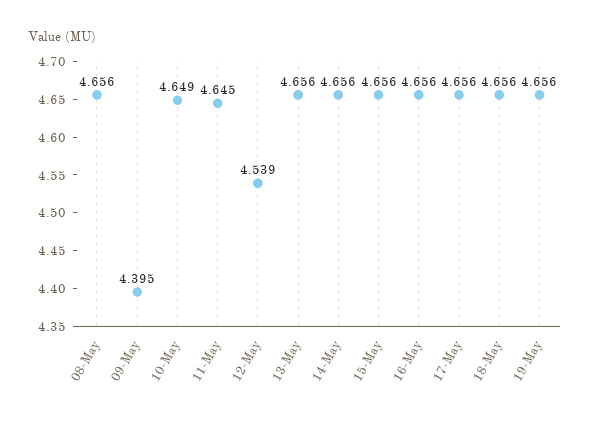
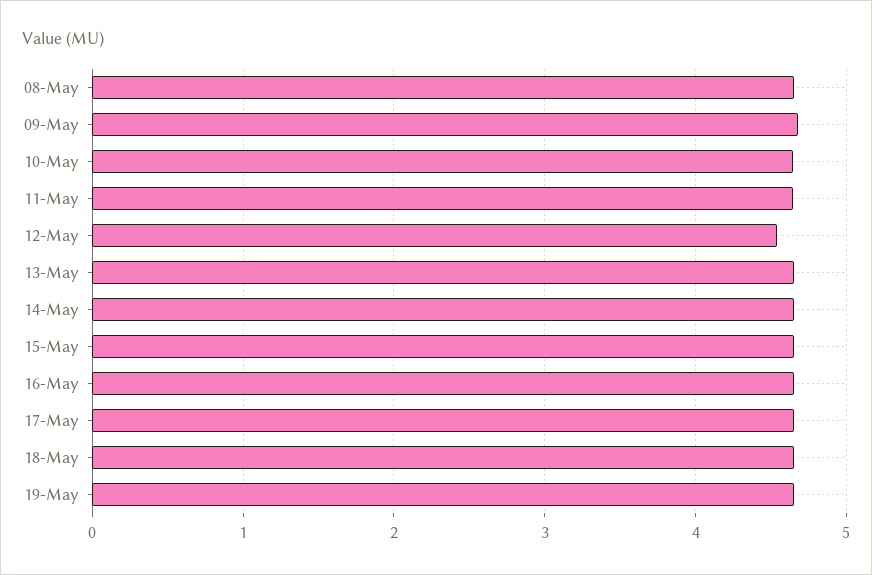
09-May: 4.395 -> 4.7

